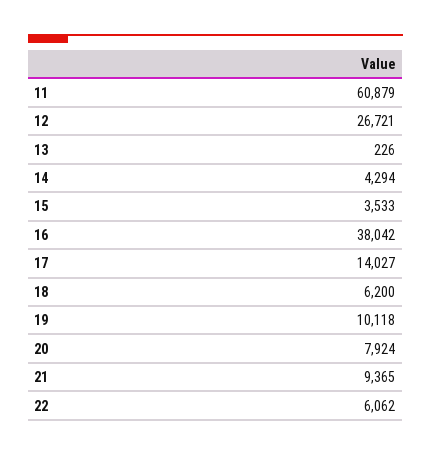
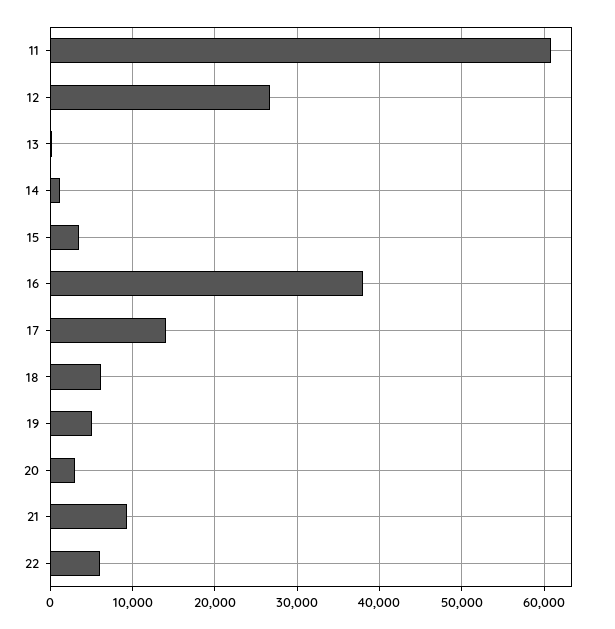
14: 4294 -> 1000
19: 10118 -> 5000
20: 7924 -> 3000

